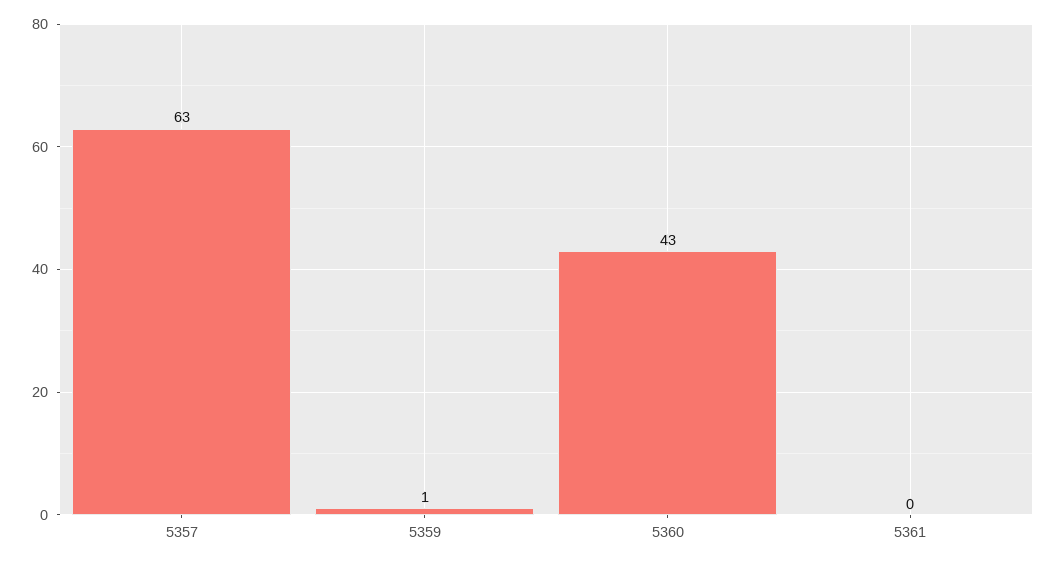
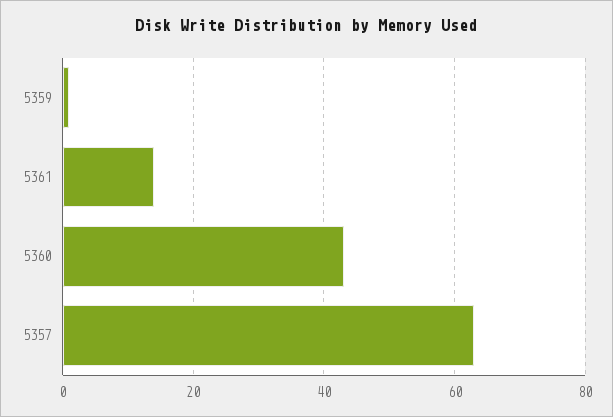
5361: 0 -> 15

